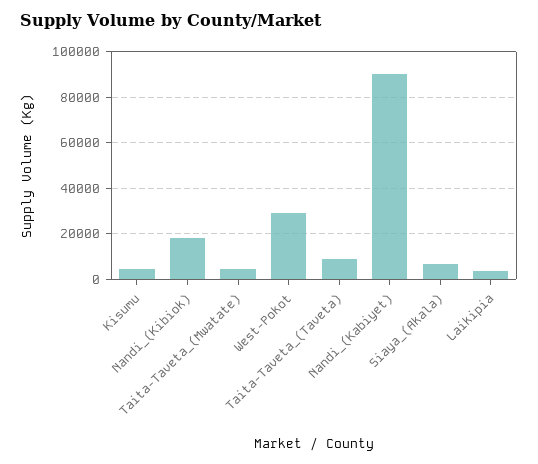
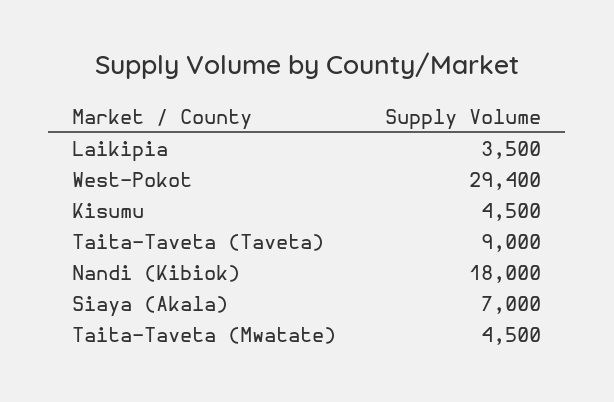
Nandi_(Kabiyet): 90000 -> none

